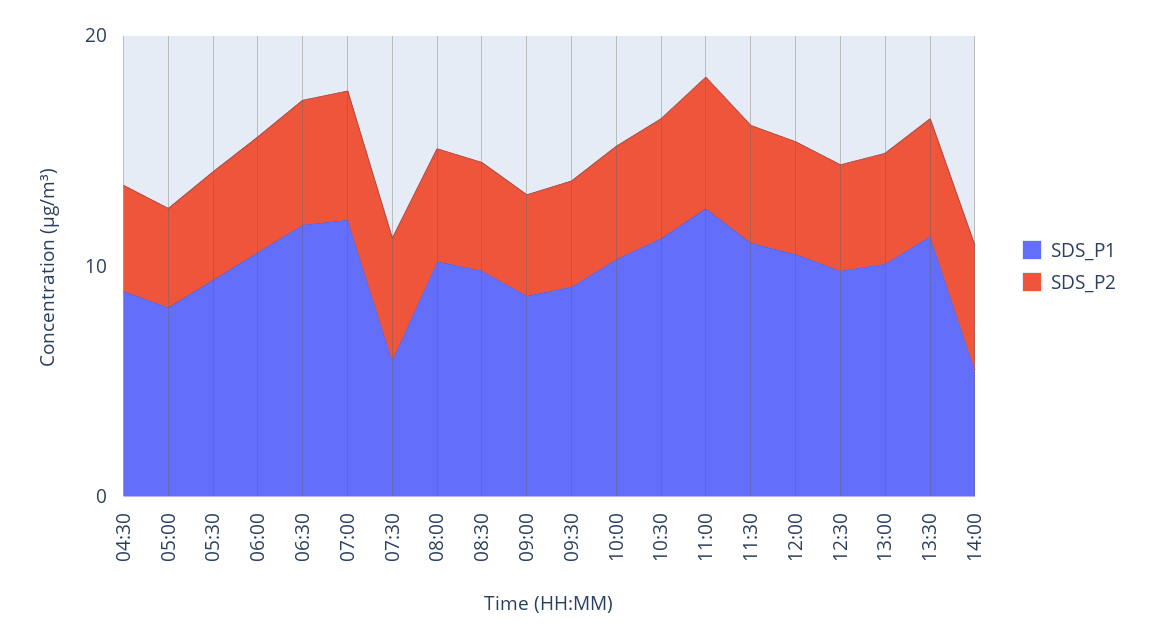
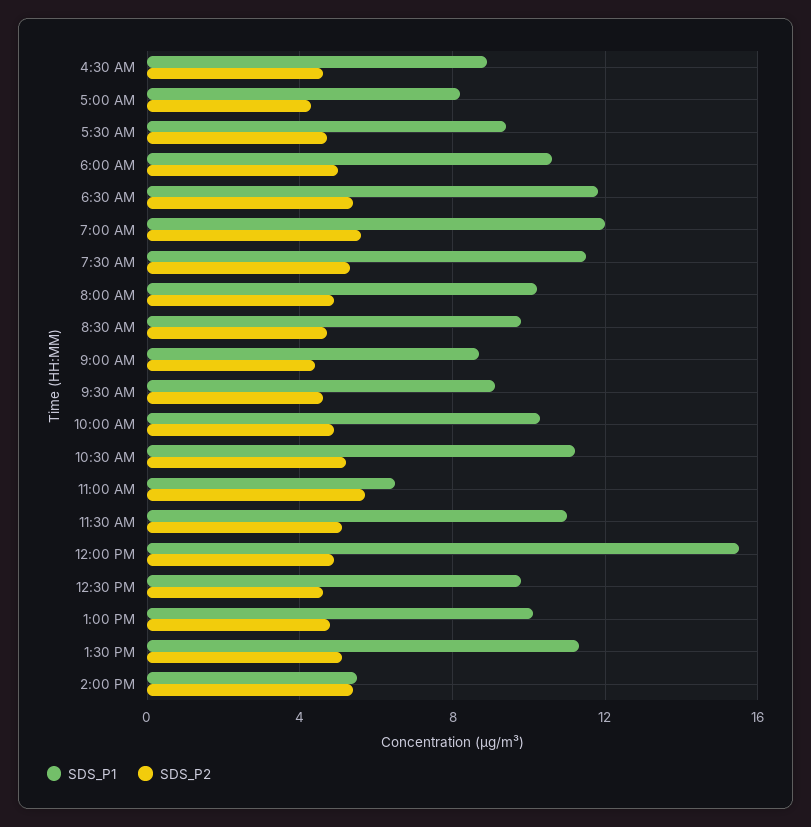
SDS_P1, 07:30: 6 -> 11.5
SDS_P1, 11:00: 12 -> 6.5
SDS_P1, 12:00: 10 -> 15.5

